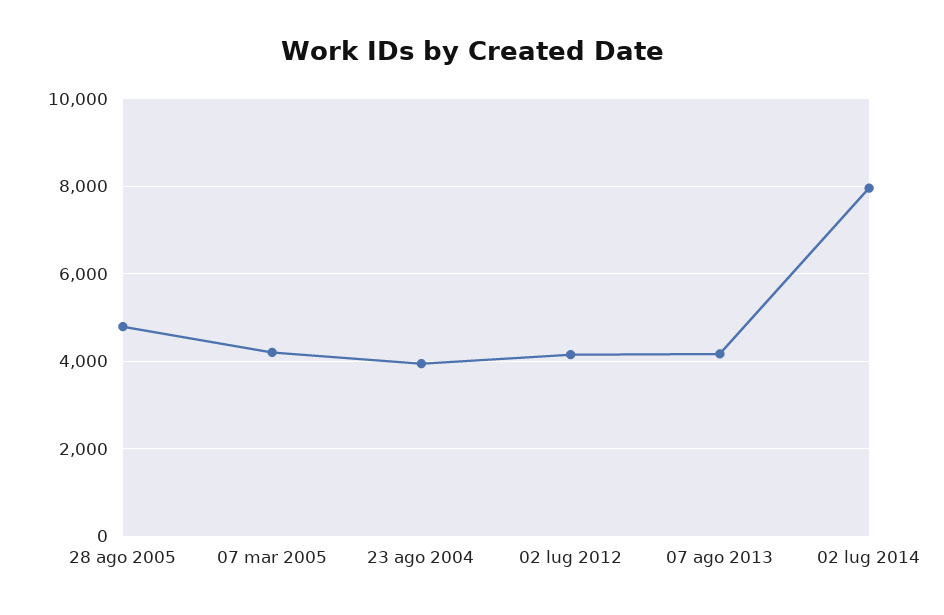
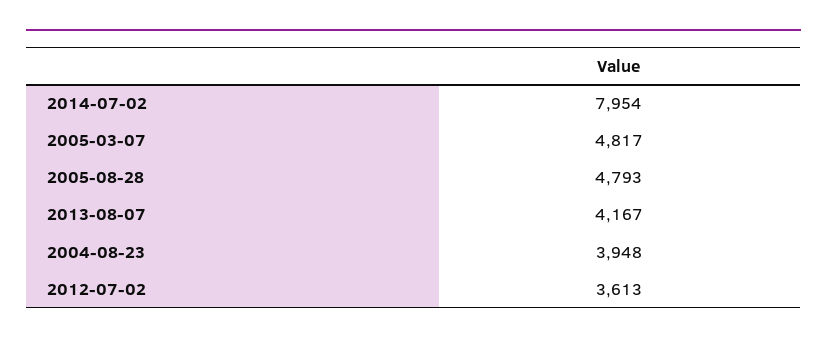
07 mar 2005: 4200 -> 4817
02 lug 2012: 4200 -> 3613

